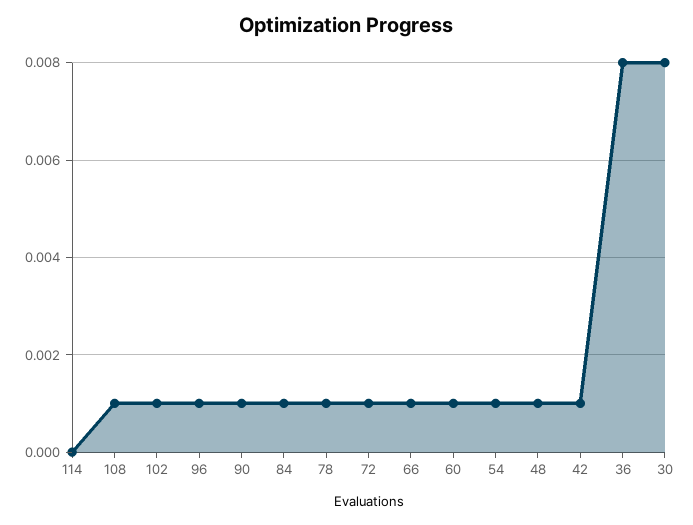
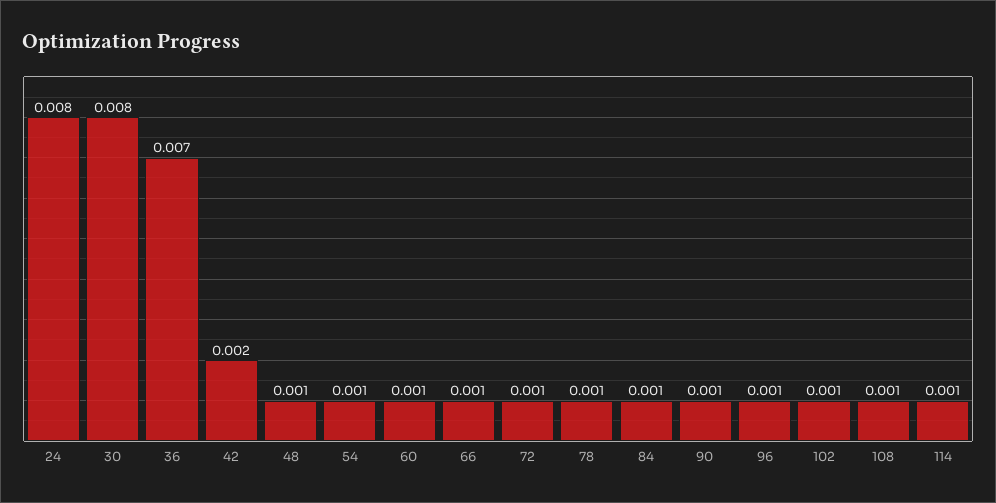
114: 0 -> 0.001
42: 0.001 -> 0.002
36: 0.008 -> 0.007
24: none -> 0.008

